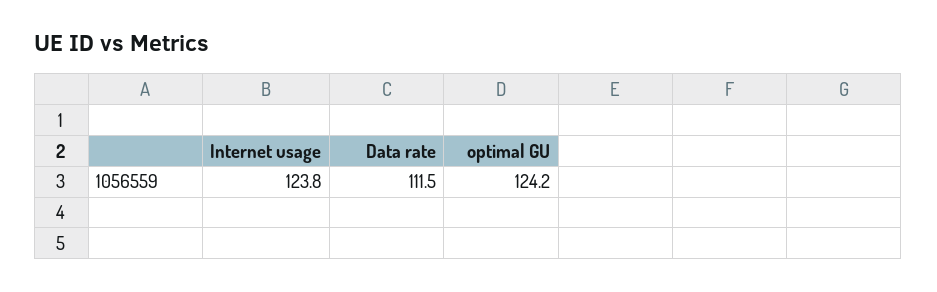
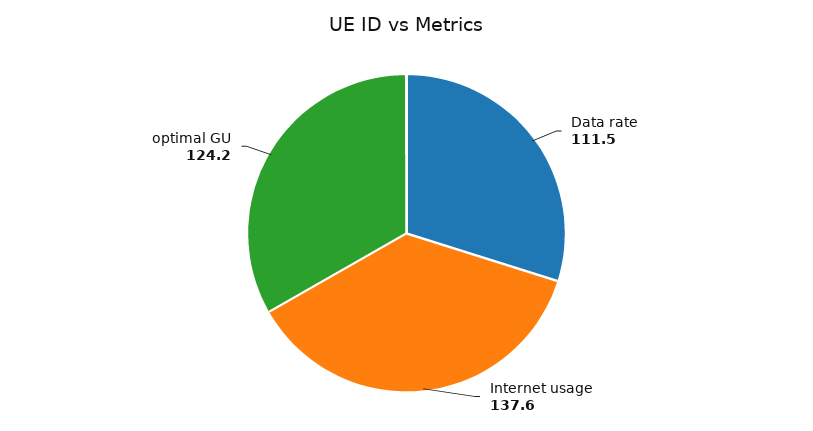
Internet usage: 123.8 -> 137.6

